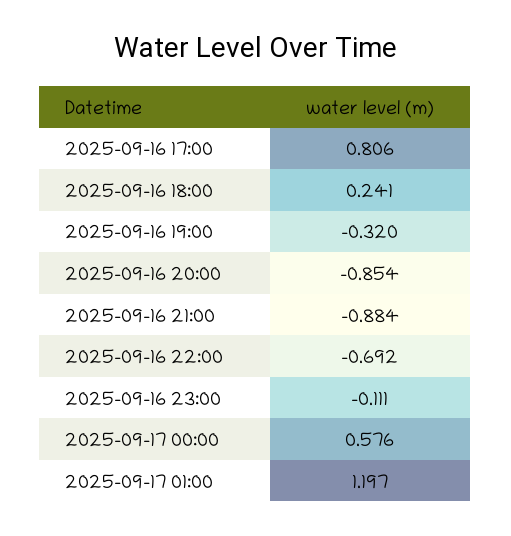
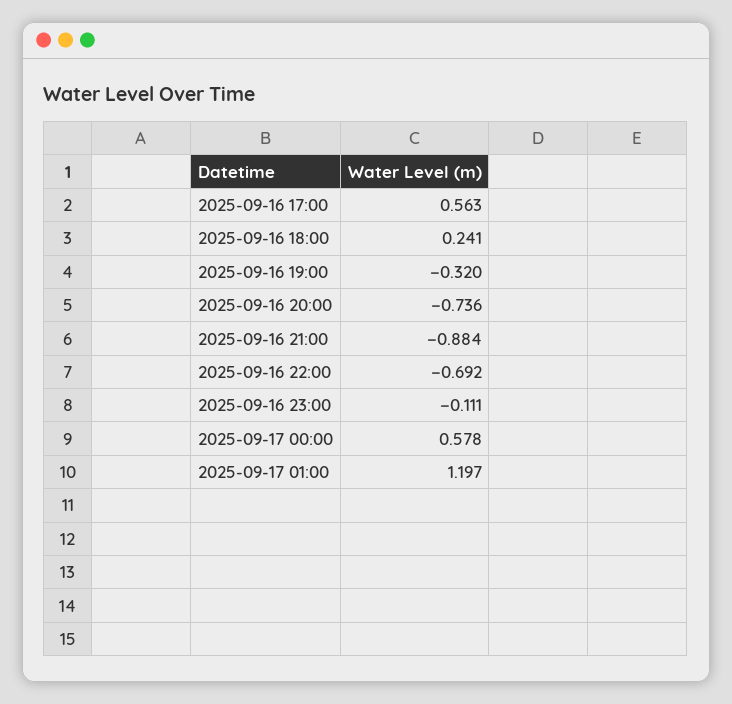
2025-09-16 17:00: 0.806 -> 0.563
2025-09-16 20:00: -0.854 -> -0.736
2025-09-17 00:00: 0.576 -> 0.578

